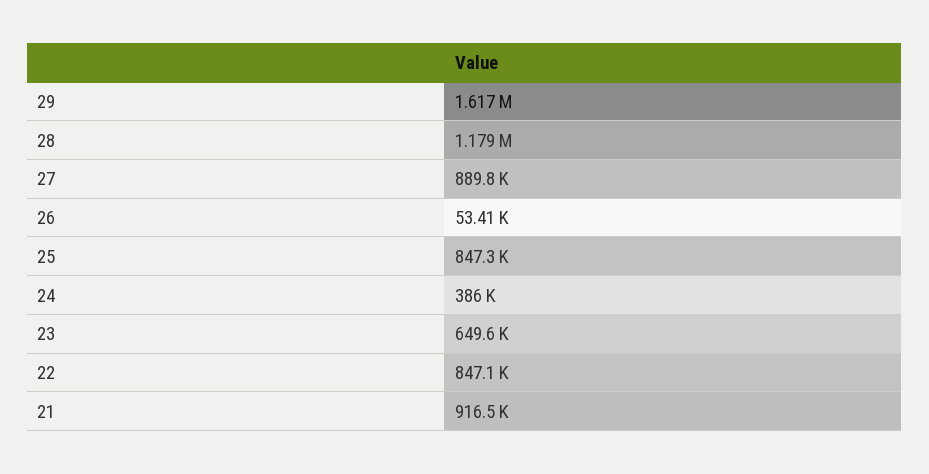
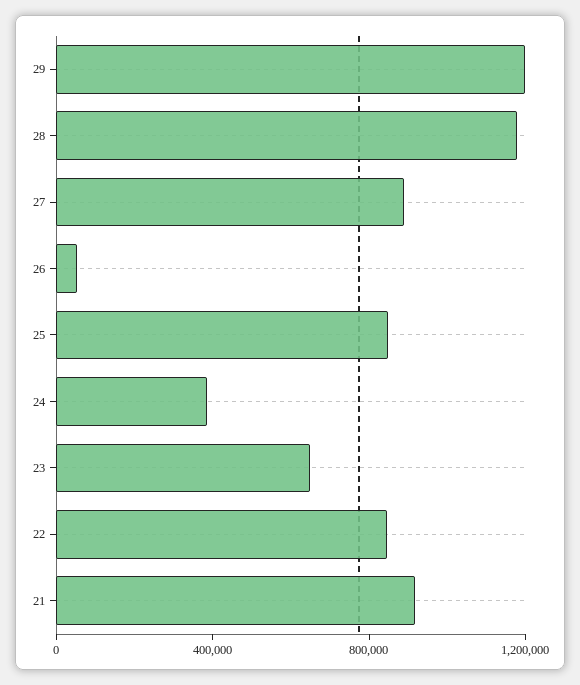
29: 1617000 -> 1200000

